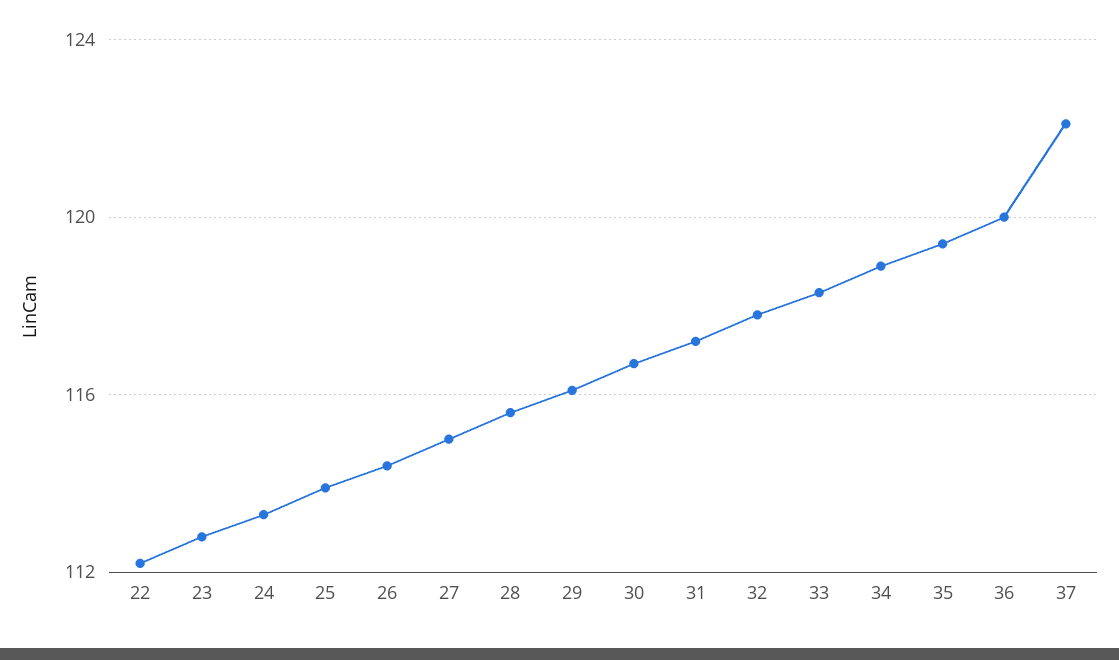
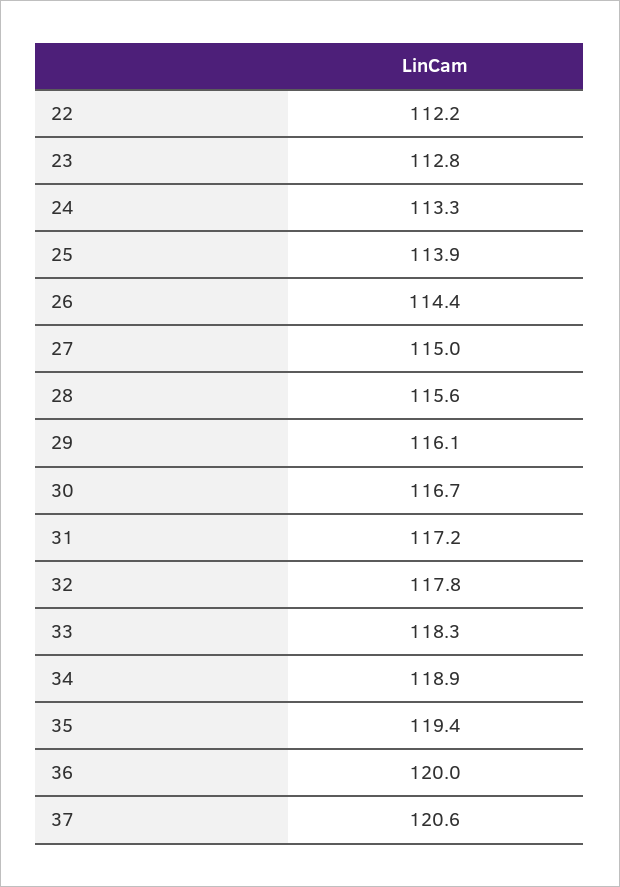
37: 122 -> 120.6

